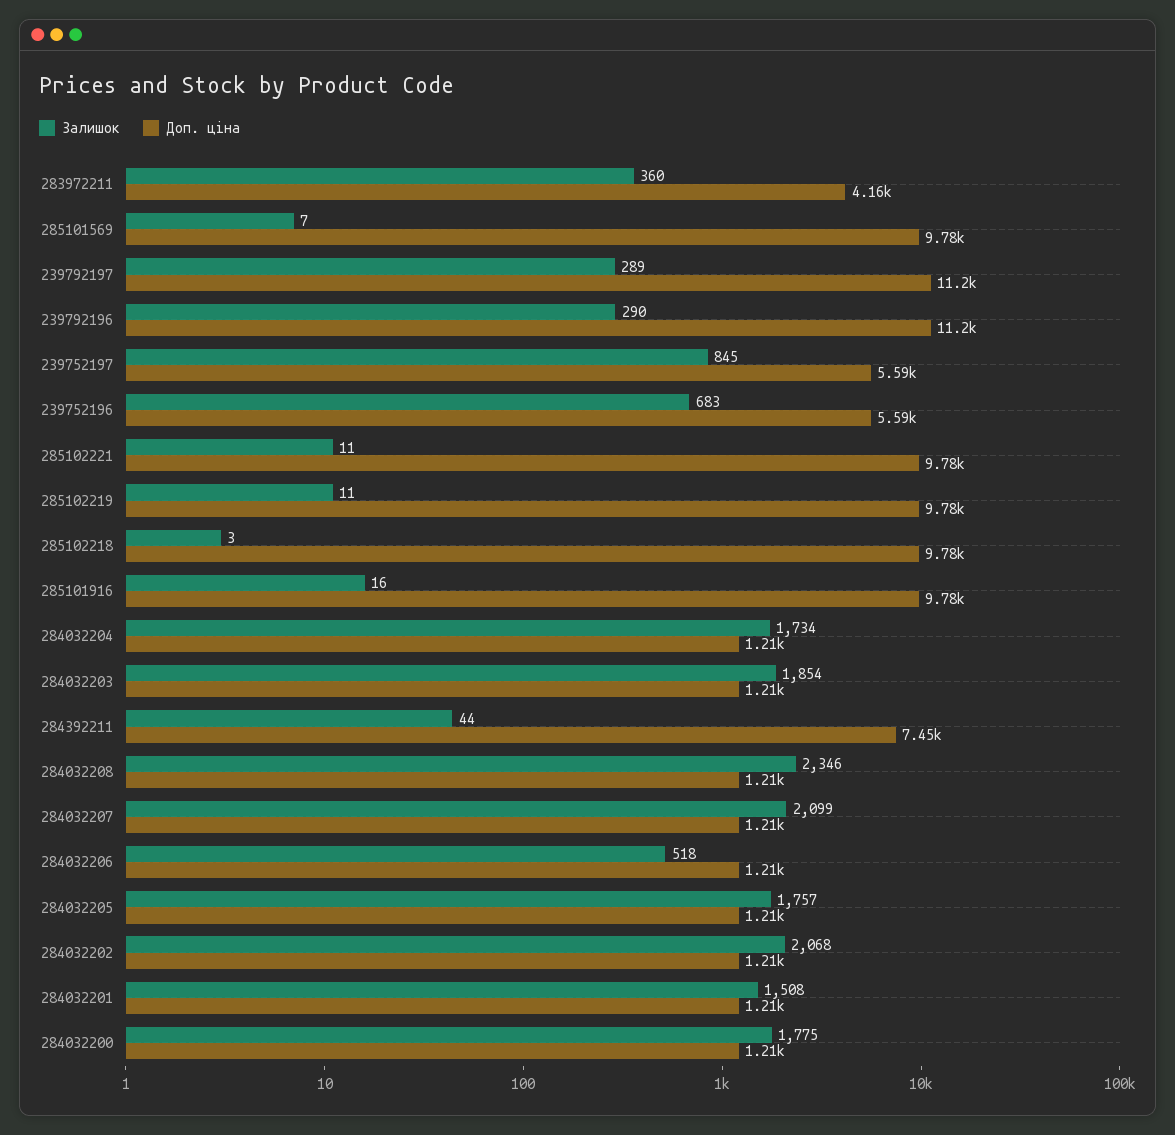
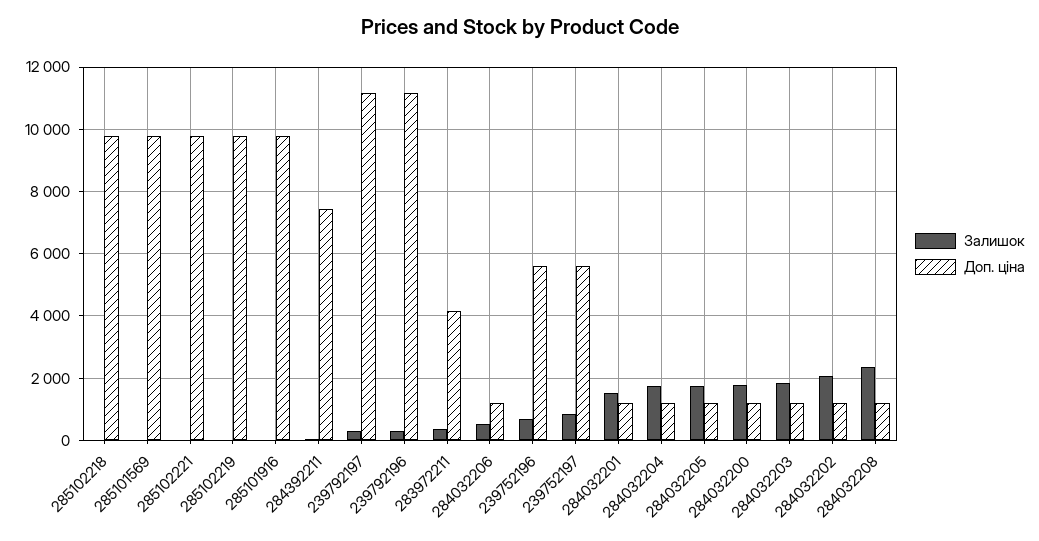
Залишок, 284032207: 2099 -> none
Доп. ціна, 284032207: 1210 -> none

